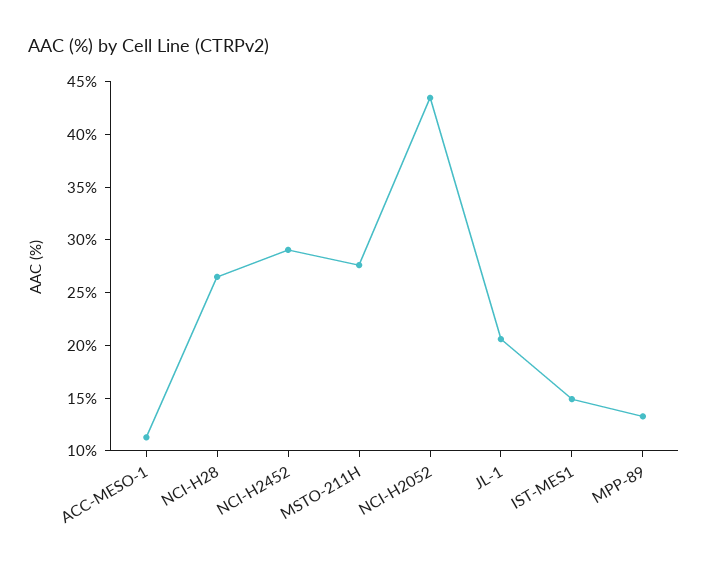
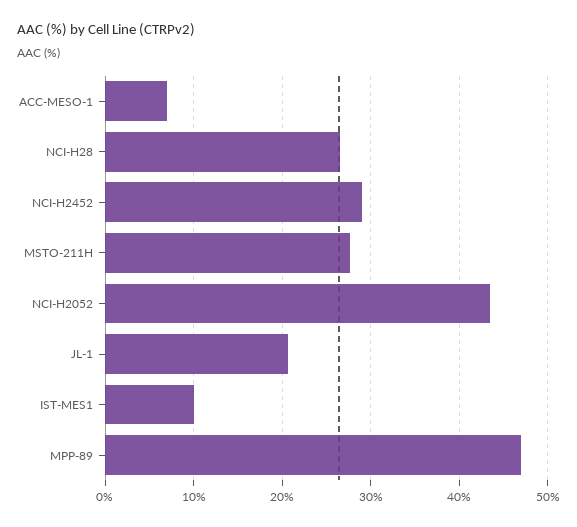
ACC-MESO-1: 11 -> 7
IST-MES1: 15 -> 10
MPP-89: 13 -> 47

